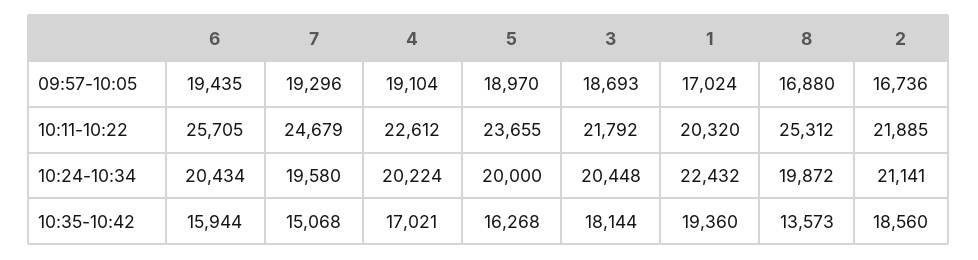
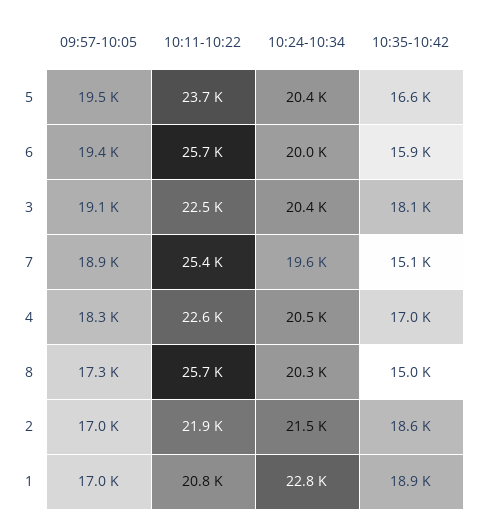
7, 09:57-10:05: 19296 -> 18900
4, 09:57-10:05: 19104 -> 18300
5, 09:57-10:05: 18970 -> 19500
3, 09:57-10:05: 18693 -> 19100
8, 09:57-10:05: 16880 -> 17300
2, 09:57-10:05: 16736 -> 17000
7, 10:11-10:22: 24679 -> 25400
3, 10:11-10:22: 21792 -> 22500
1, 10:11-10:22: 20320 -> 20800
8, 10:11-10:22: 25312 -> 25700
6, 10:24-10:34: 20434 -> 20000
4, 10:24-10:34: 20224 -> 20500
5, 10:24-10:34: 20000 -> 20400
1, 10:24-10:34: 22432 -> 22800
8, 10:24-10:34: 19872 -> 20300
2, 10:24-10:34: 21141 -> 21500
5, 10:35-10:42: 16268 -> 16600
1, 10:35-10:42: 19360 -> 18900
8, 10:35-10:42: 13573 -> 15000

